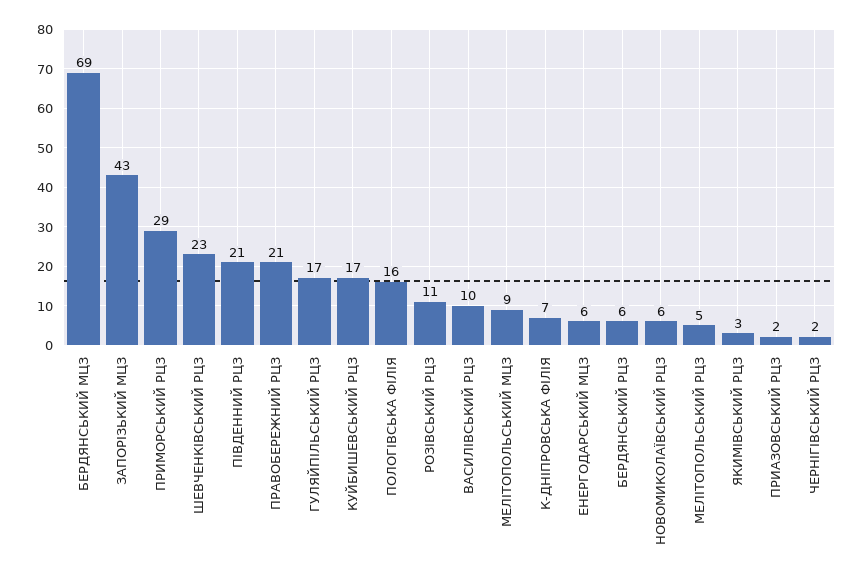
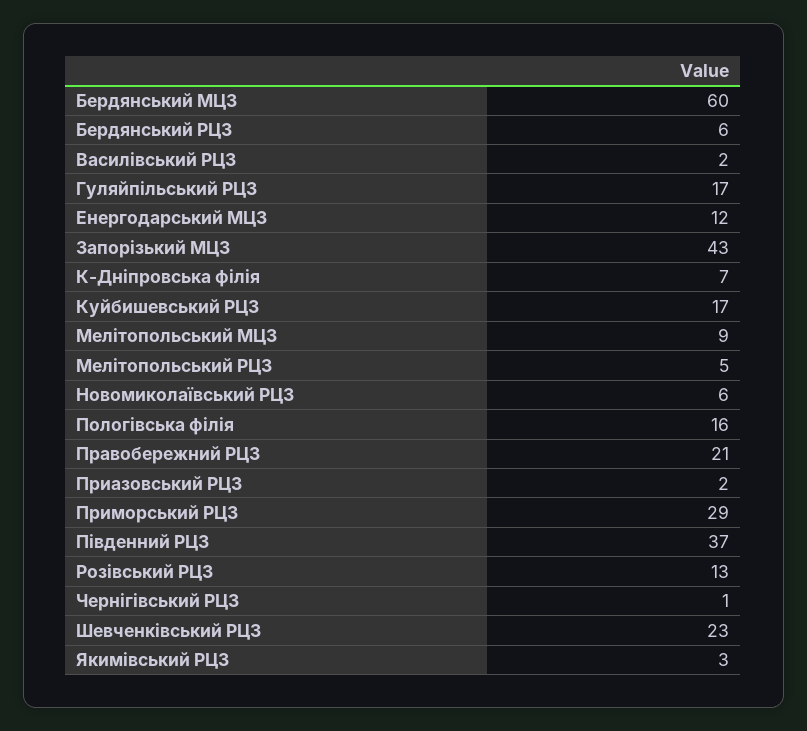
БЕРДЯНСЬКИЙ МЦЗ: 69 -> 60
ПІВДЕННИЙ РЦЗ: 21 -> 37
РОЗІВСЬКИЙ РЦЗ: 11 -> 13
ВАСИЛІВСЬКИЙ РЦЗ: 10 -> 2
ЕНЕРГОДАРСЬКИЙ МЦЗ: 6 -> 12
ЧЕРНІГІВСЬКИЙ РЦЗ: 2 -> 1

